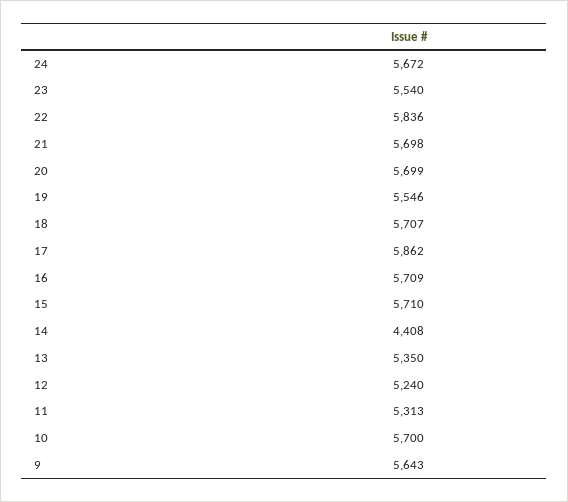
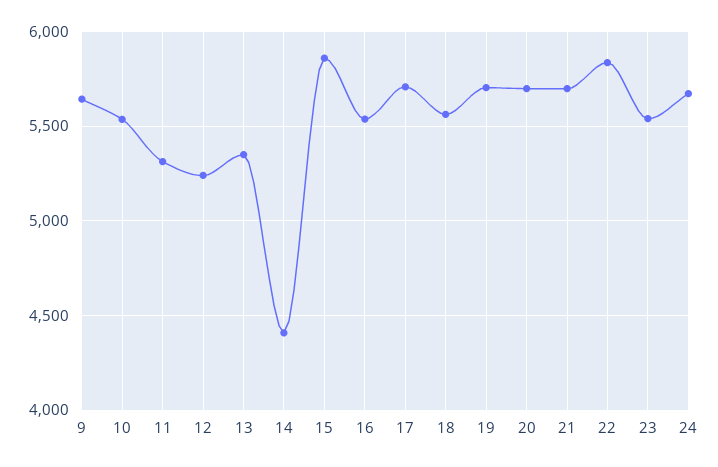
19: 5546 -> 5700
18: 5707 -> 5550
17: 5862 -> 5700
16: 5709 -> 5550
15: 5710 -> 5850
10: 5700 -> 5550

